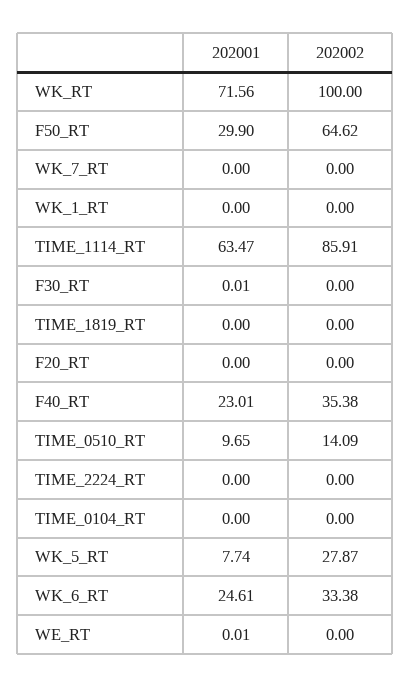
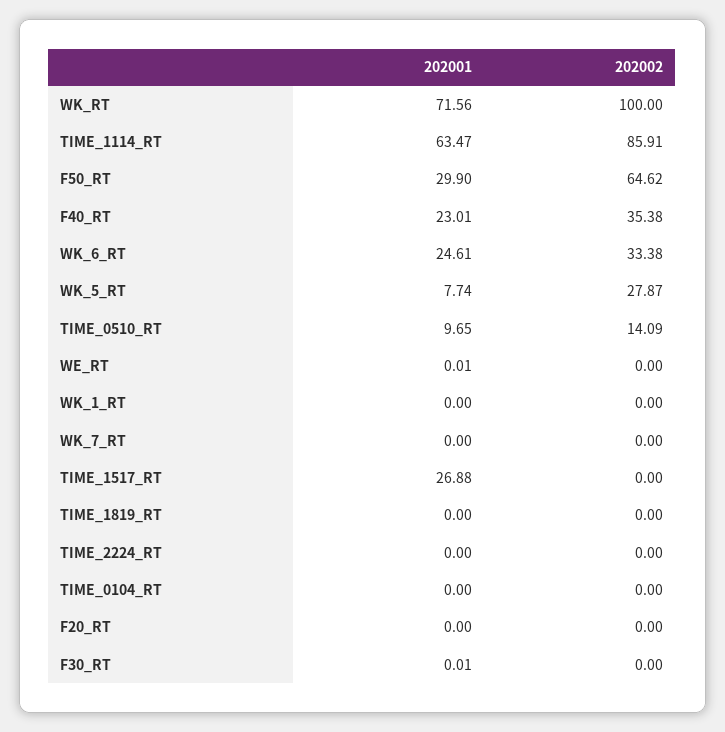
202001, TIME_1517_RT: none -> 26.88
202002, TIME_1517_RT: none -> 0

